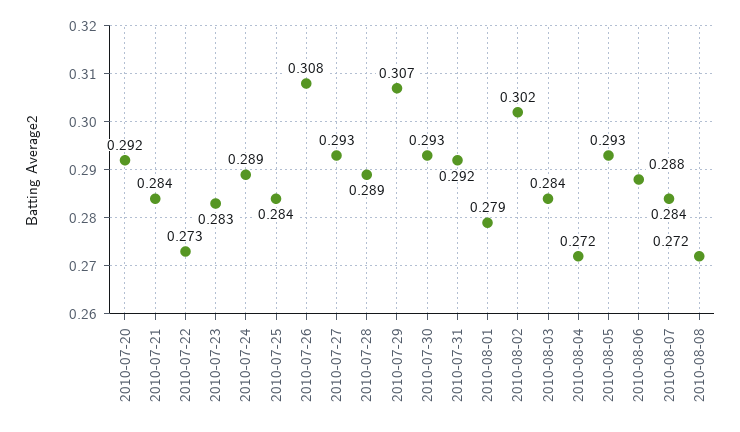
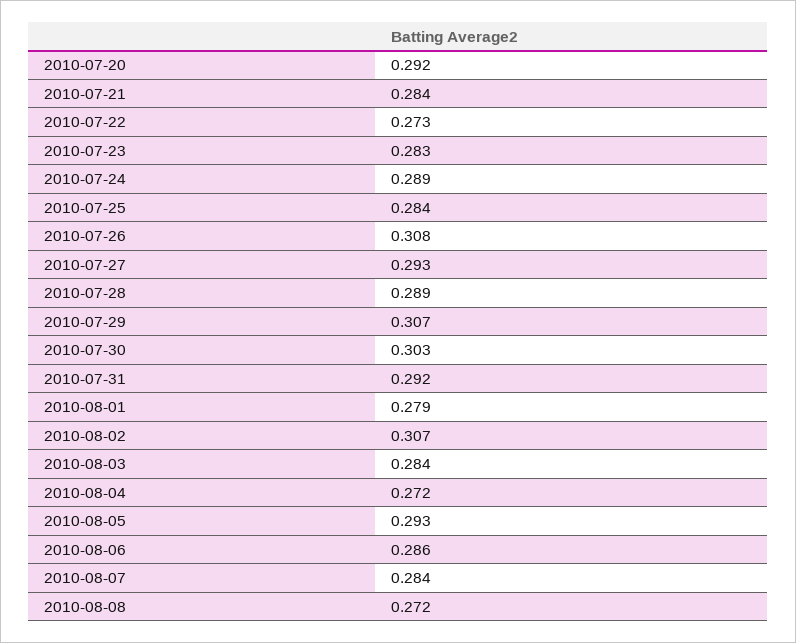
2010-07-30: 0.293 -> 0.303
2010-08-02: 0.302 -> 0.307
2010-08-06: 0.288 -> 0.286

